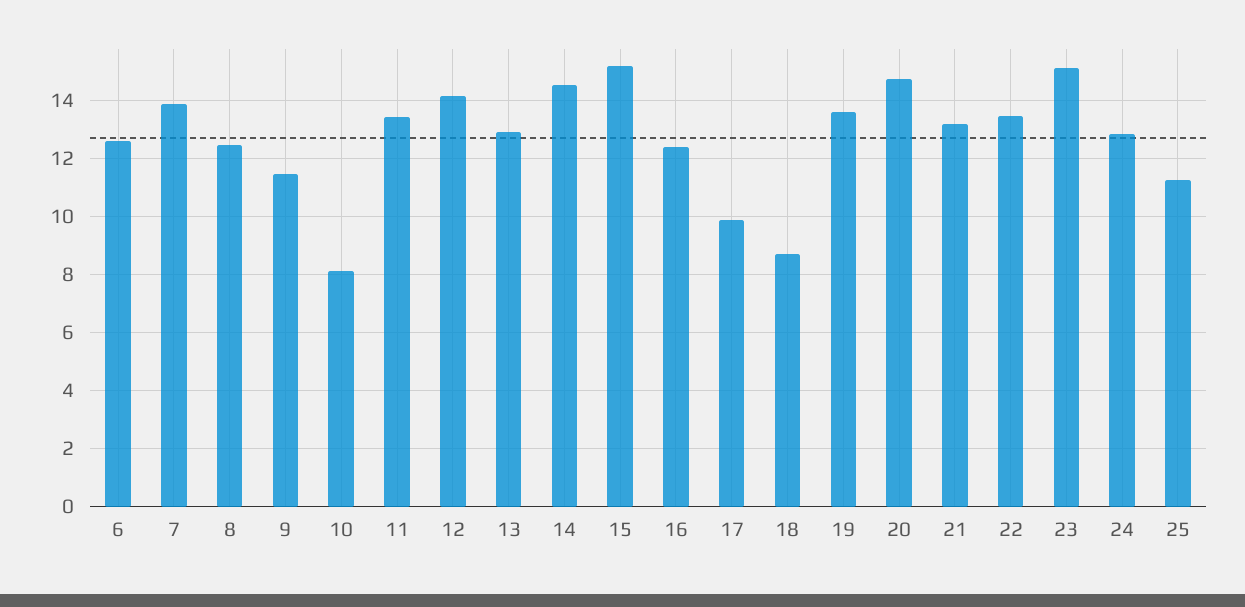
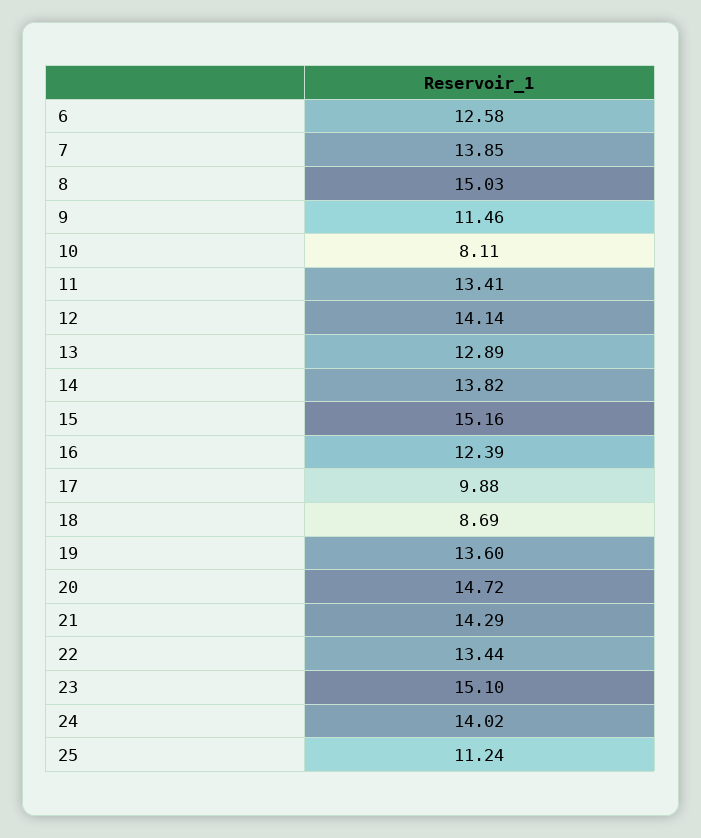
8: 12.5 -> 15.03
14: 14.5 -> 13.82
21: 13.25 -> 14.29
24: 12.75 -> 14.02

